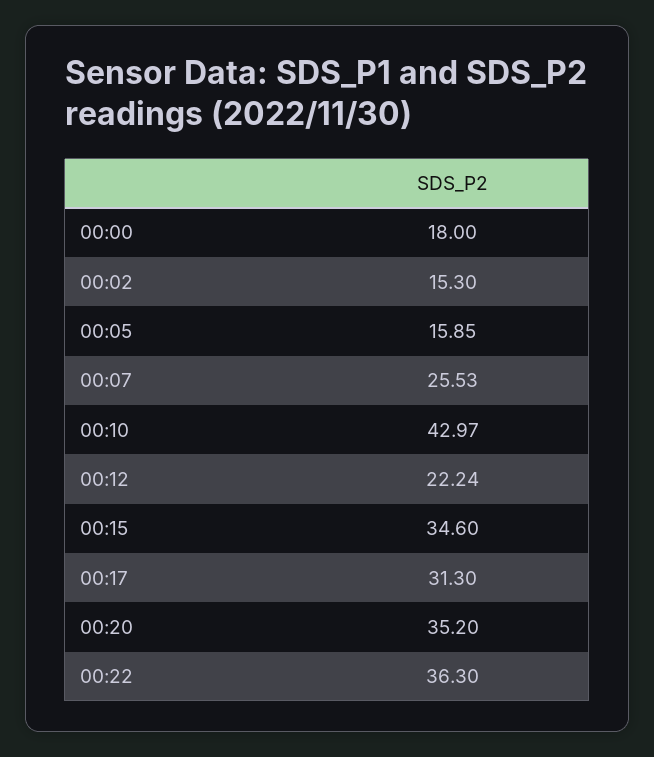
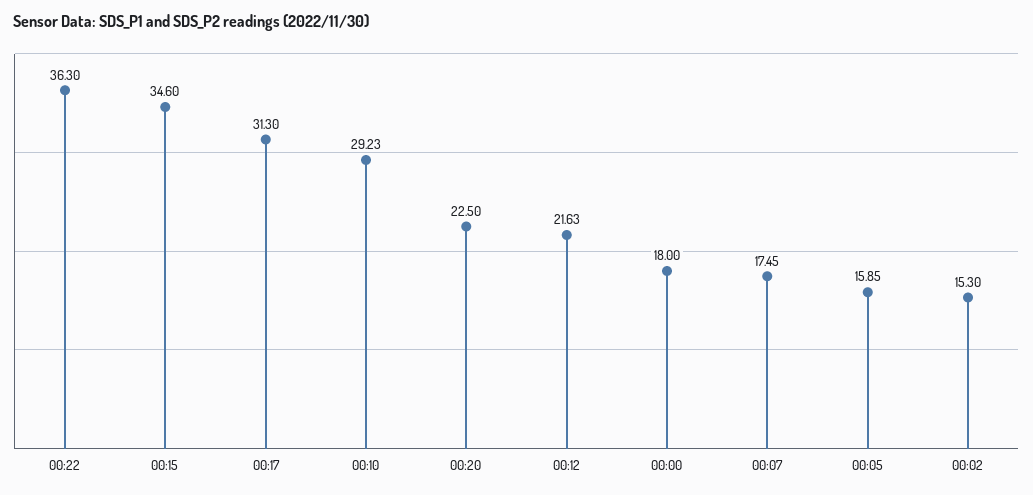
00:07: 25.53 -> 17.45
00:10: 42.97 -> 29.23
00:12: 22.24 -> 21.63
00:20: 35.2 -> 22.5

